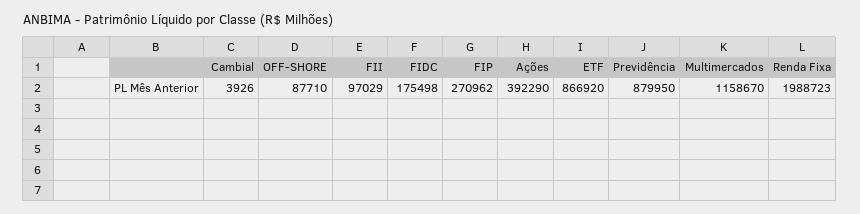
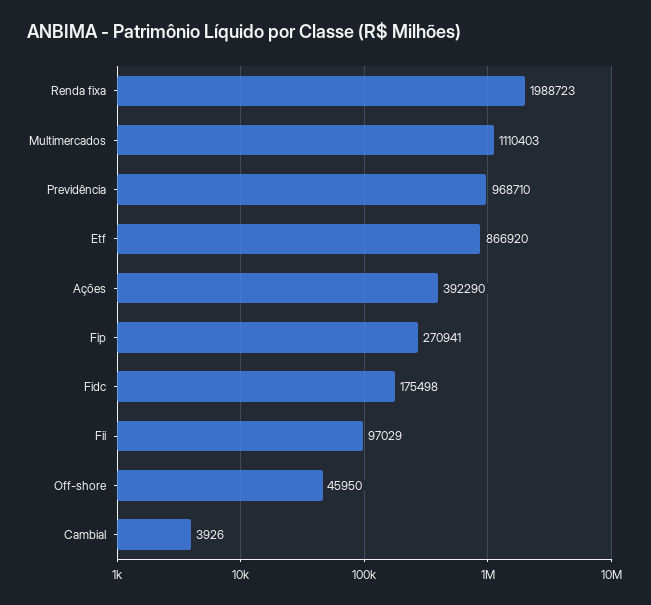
OFF-SHORE: 87710 -> 45950
FIP: 270962 -> 270941
Previdência: 879950 -> 968710
Multimercados: 1158670 -> 1110403

